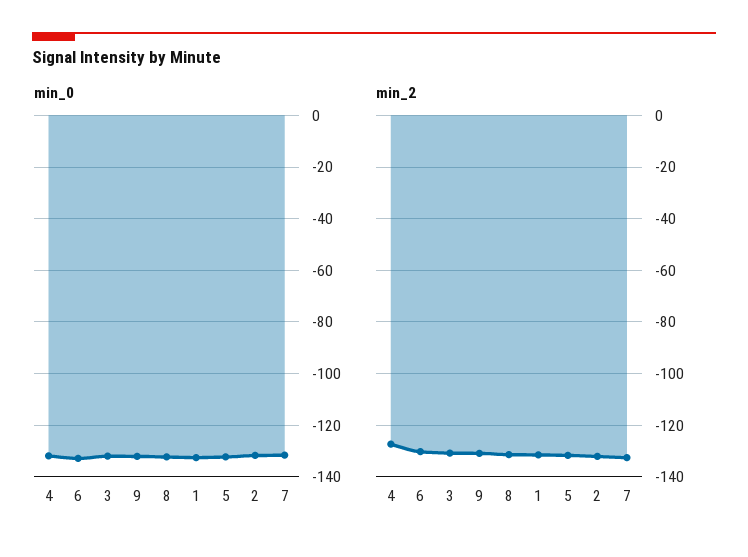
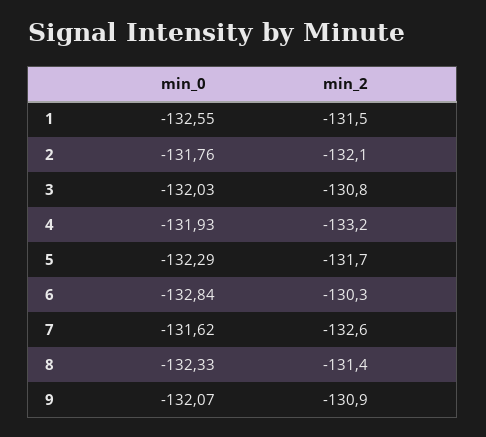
min_2, 4: -127.5 -> -133.2

